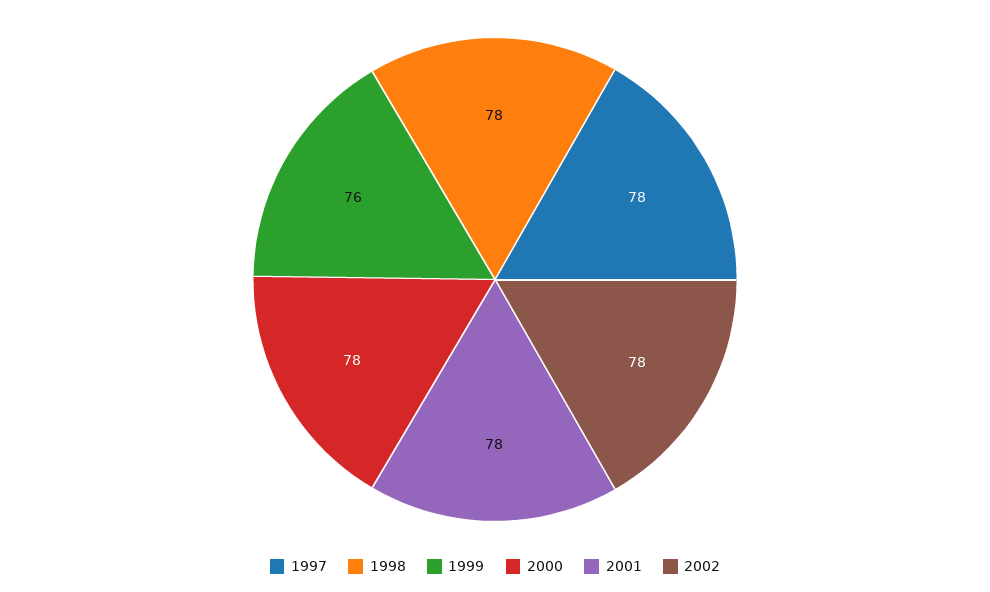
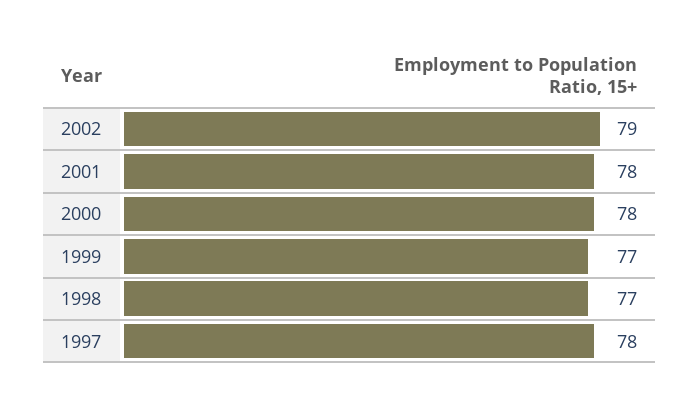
1998: 78 -> 77
1999: 76 -> 77
2002: 78 -> 79

